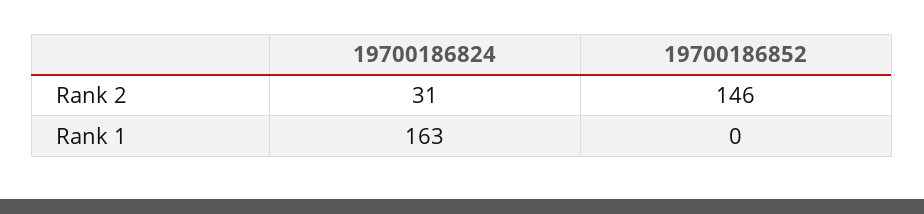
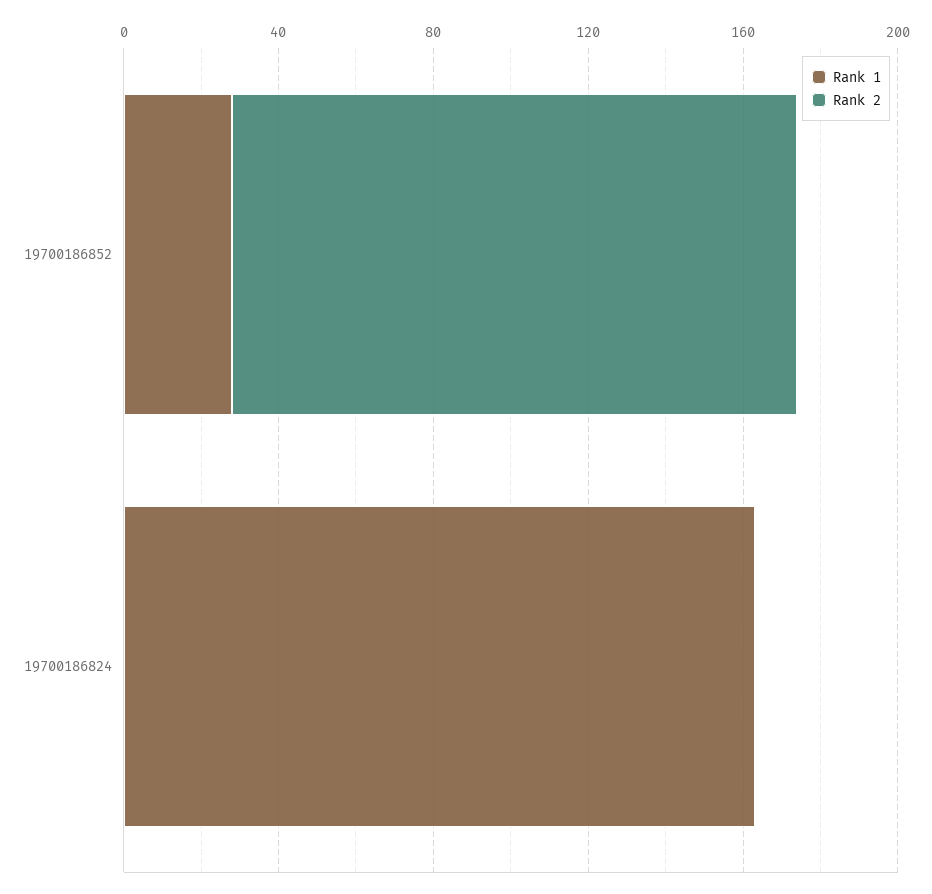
Rank 2, 19700186824: 31 -> 0
Rank 1, 19700186852: 0 -> 30

